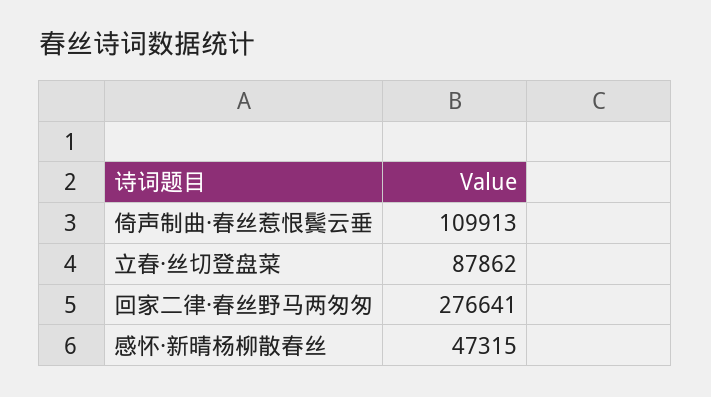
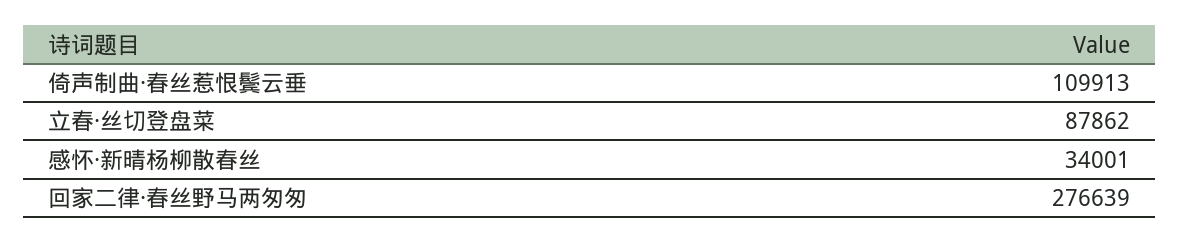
回家二律·春丝野马两匆匆: 276641 -> 276639
感怀·新晴杨柳散春丝: 47315 -> 34001

